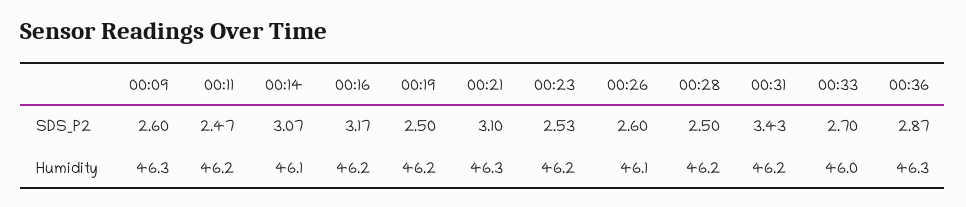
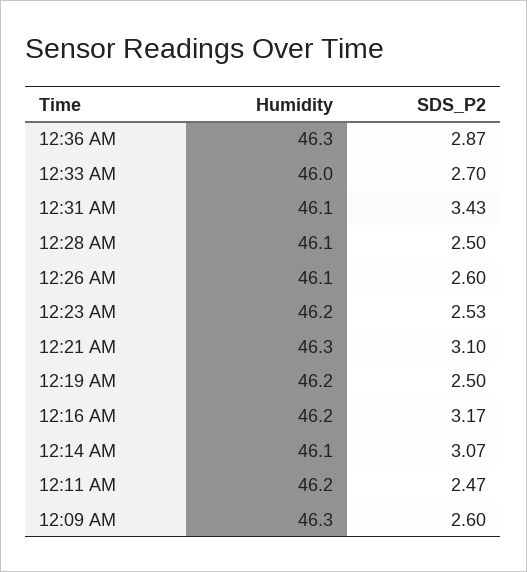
00:28, Humidity: 46.2 -> 46.1
00:31, Humidity: 46.2 -> 46.1

